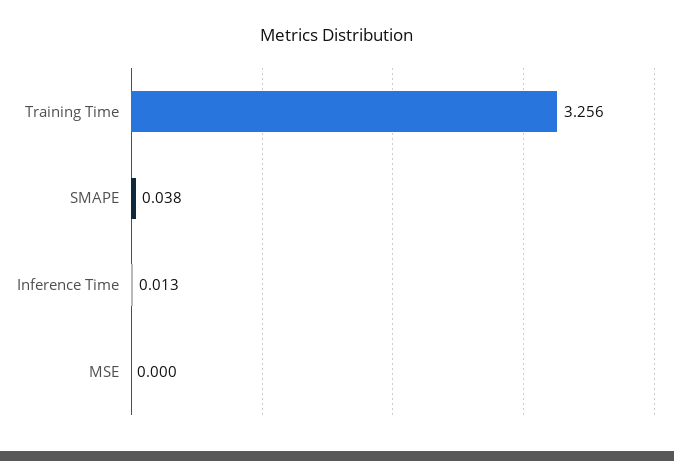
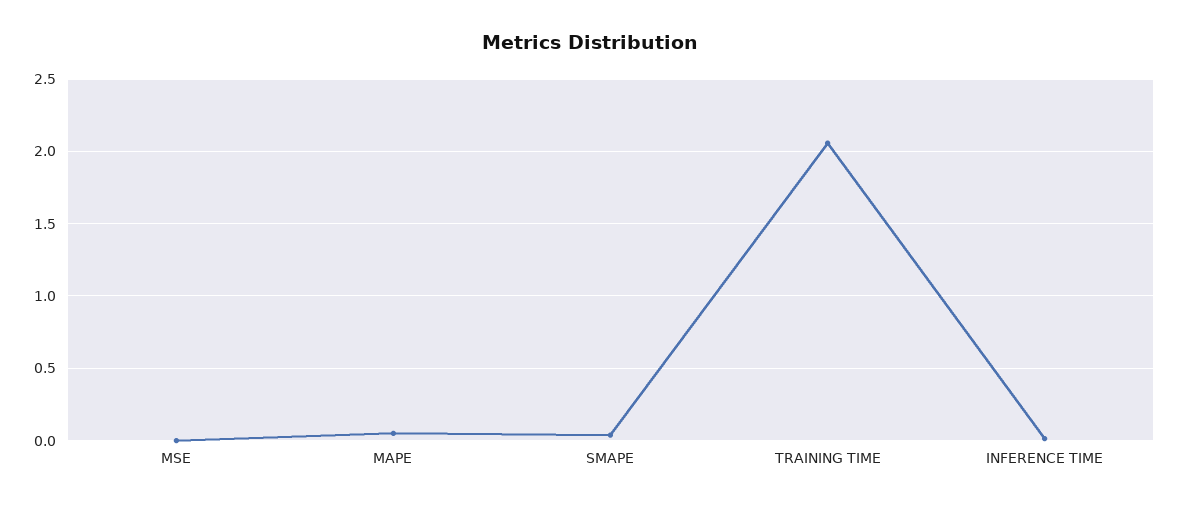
Training Time: 3.256 -> 2.05
MAPE: none -> 0.05

